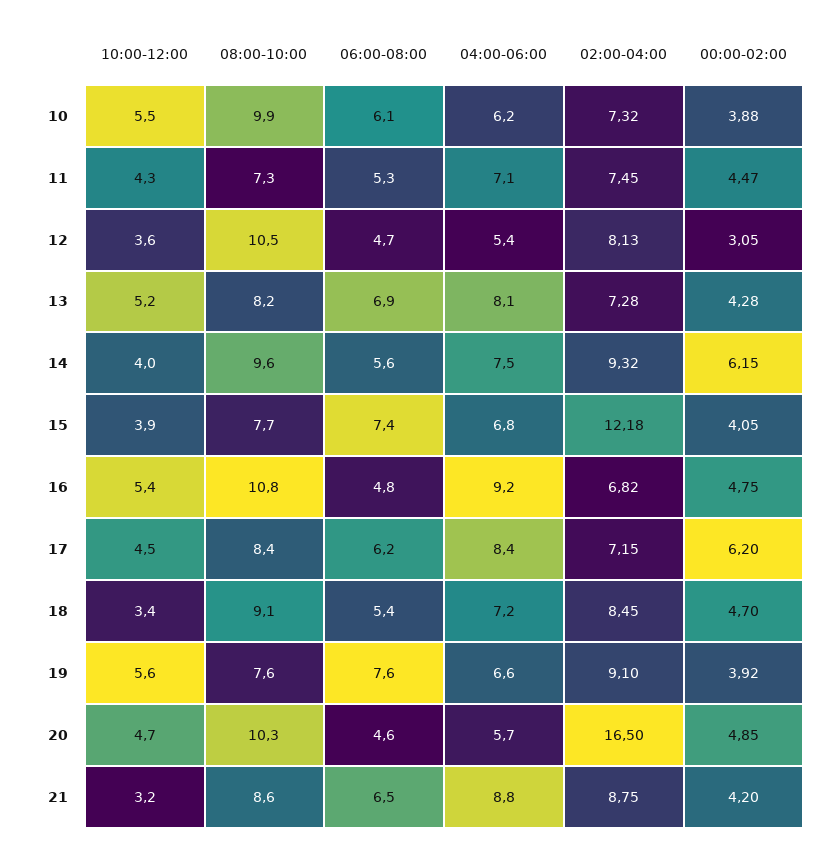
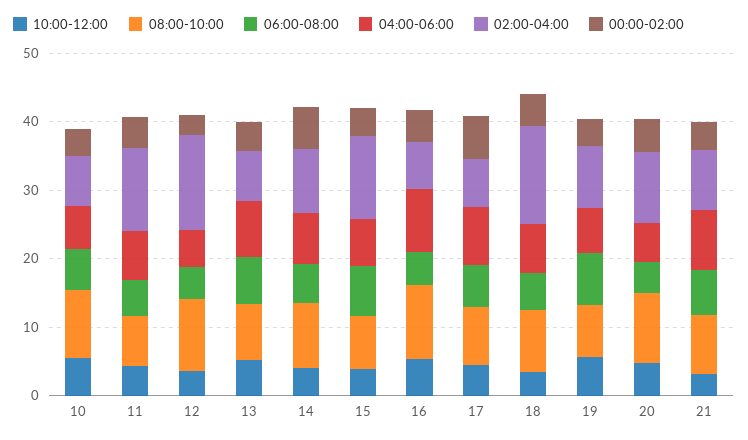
02:00-04:00, 11: 7.45 -> 12
02:00-04:00, 12: 8.13 -> 14
02:00-04:00, 18: 8.45 -> 14
02:00-04:00, 20: 16.5 -> 10

